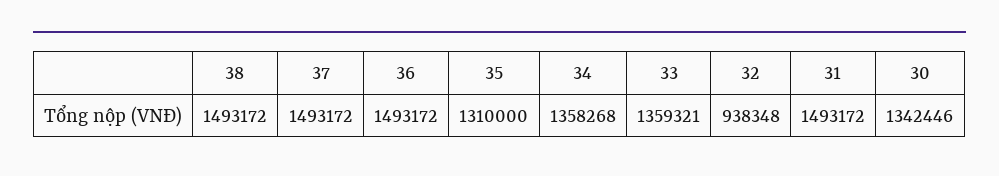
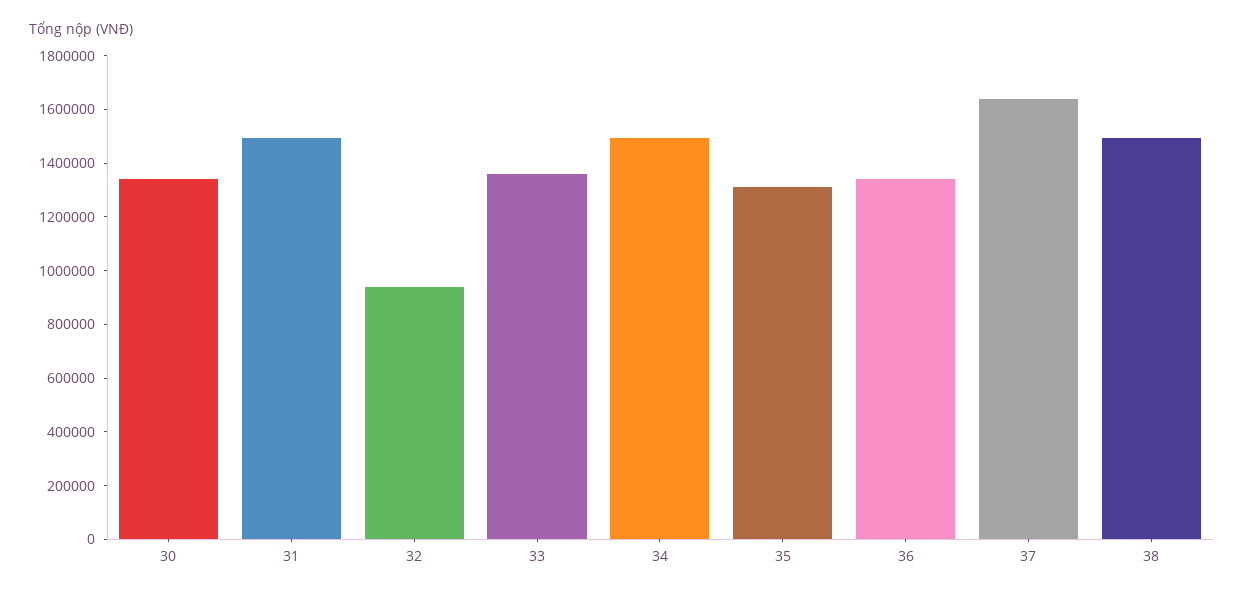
37: 1493172 -> 1650000
36: 1493172 -> 1350000
34: 1358268 -> 1500000

